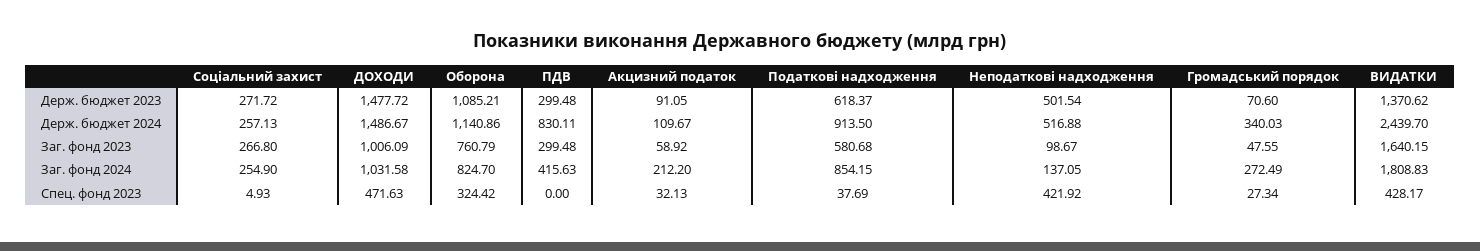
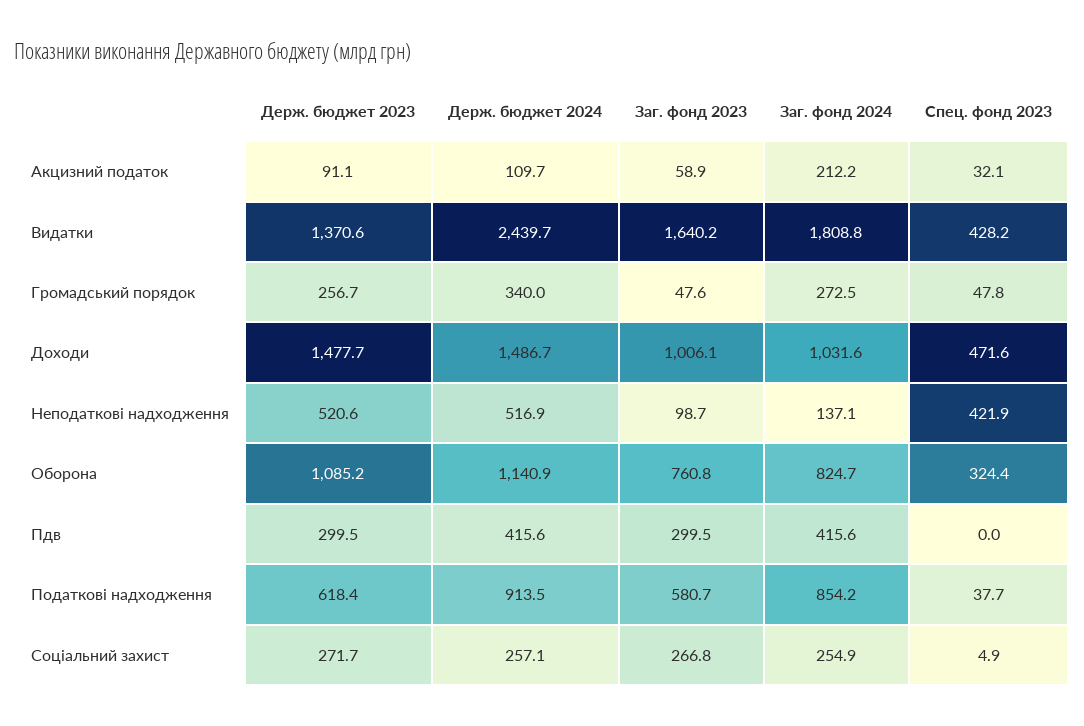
Неподаткові надходження, Держ. бюджет 2023: 501.54 -> 520.6
Громадський порядок, Держ. бюджет 2023: 70.6 -> 256.7
ПДВ, Держ. бюджет 2024: 830.11 -> 415.6
Громадський порядок, Спец. фонд 2023: 27.34 -> 47.8

